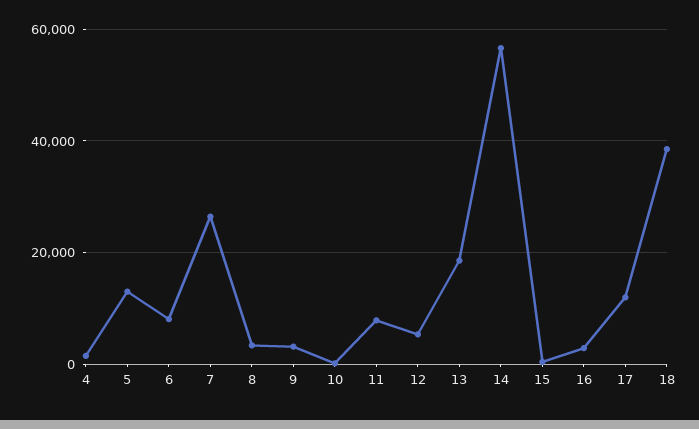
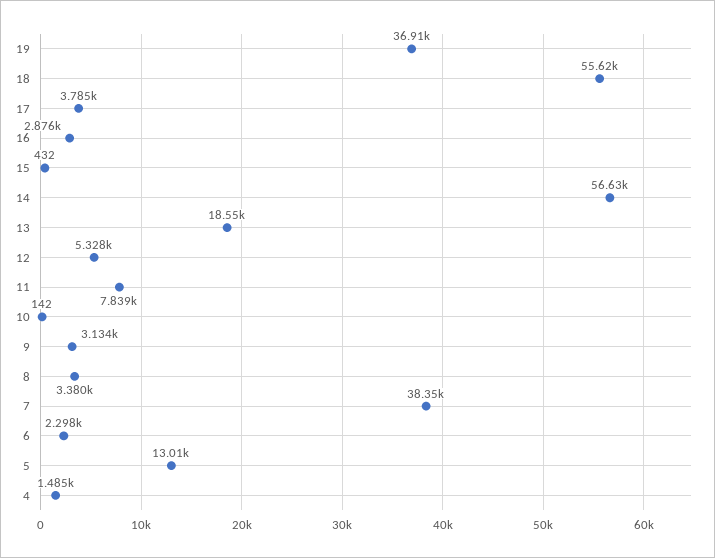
6: 8000 -> 2298
7: 26000 -> 38350
17: 12000 -> 3785
18: 38000 -> 55620
19: none -> 36910

